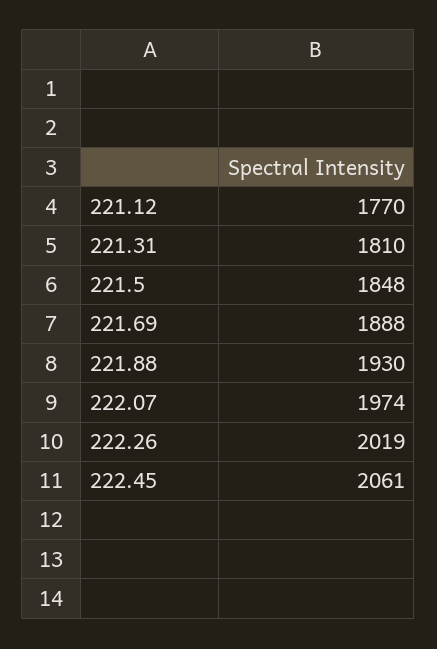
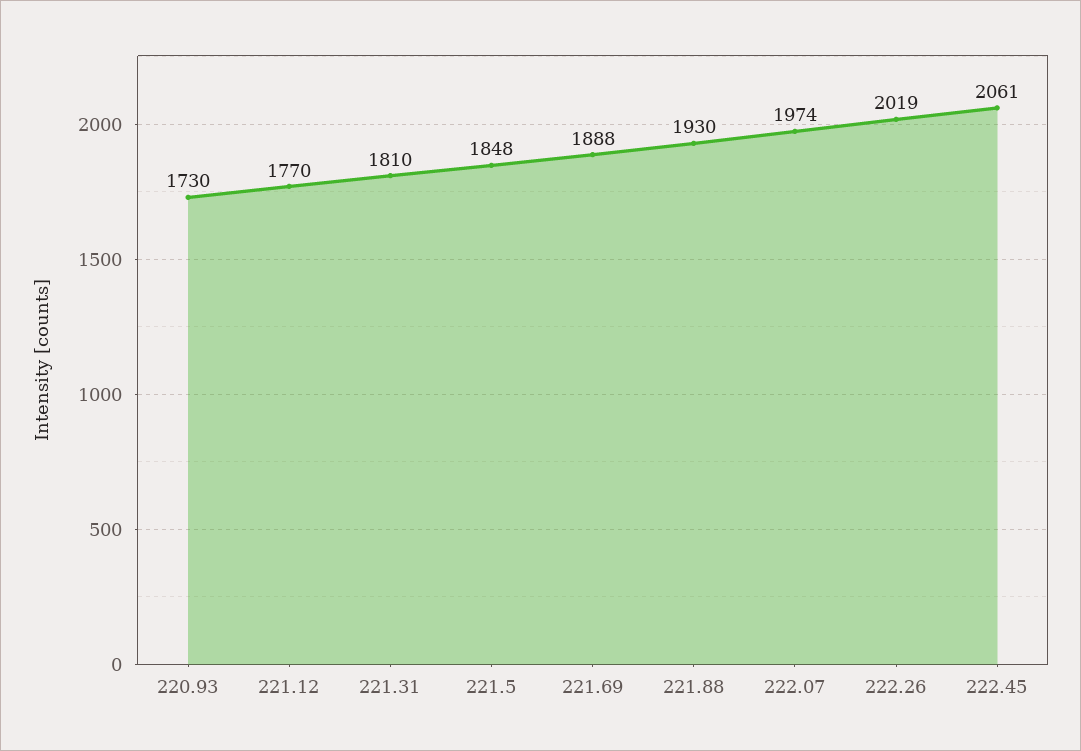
220.93: none -> 1730

